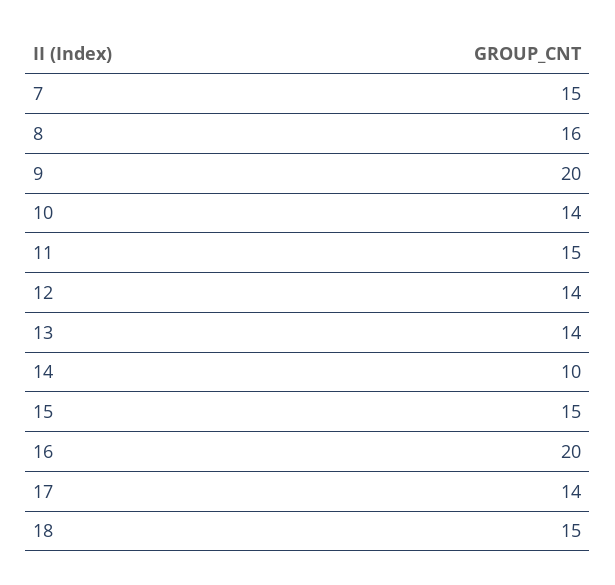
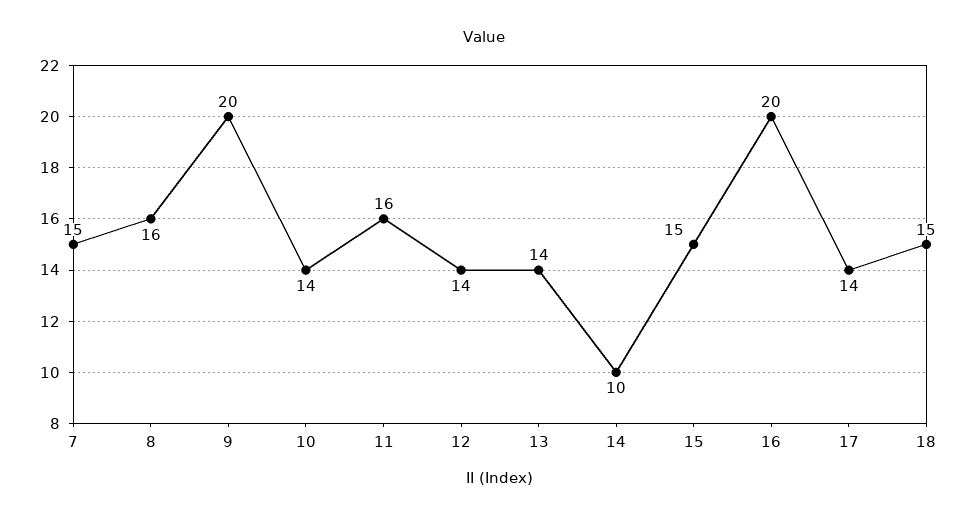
11: 15 -> 16

